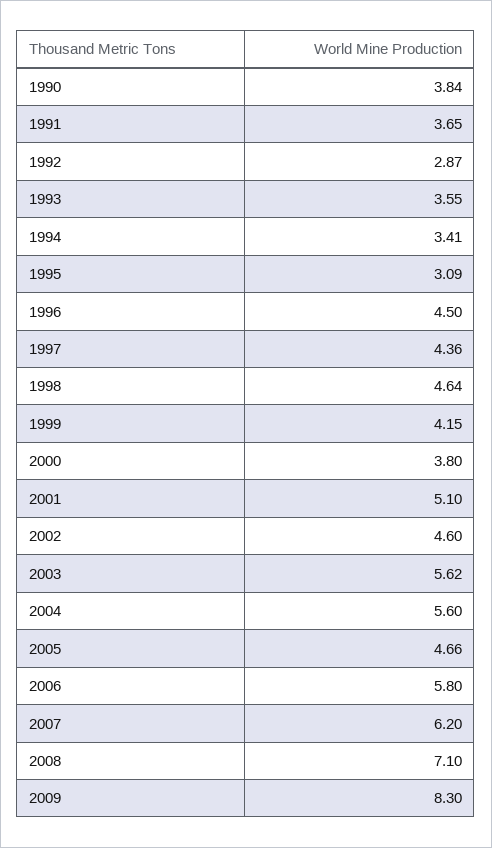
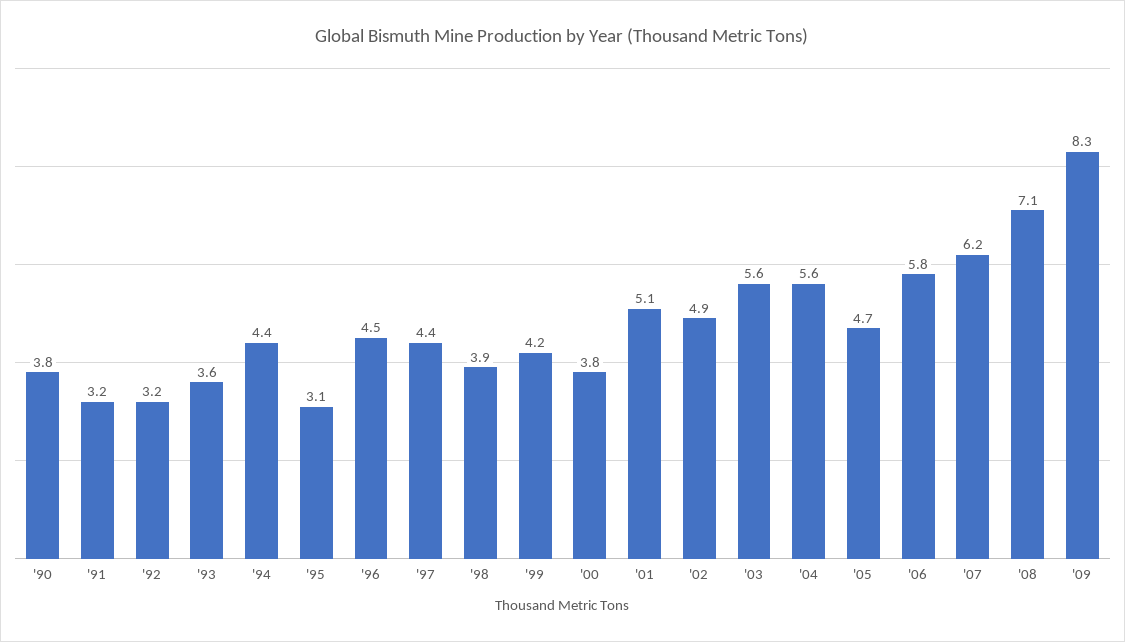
1991: 3.65 -> 3.2
1992: 2.87 -> 3.2
1994: 3.41 -> 4.4
1998: 4.64 -> 3.9
2002: 4.6 -> 4.9

